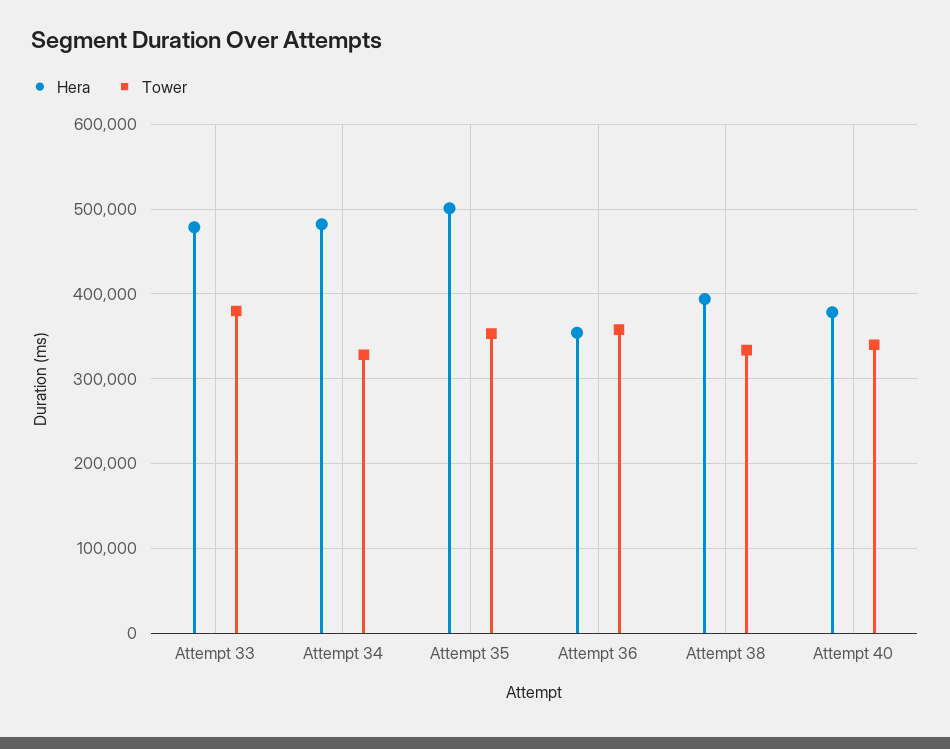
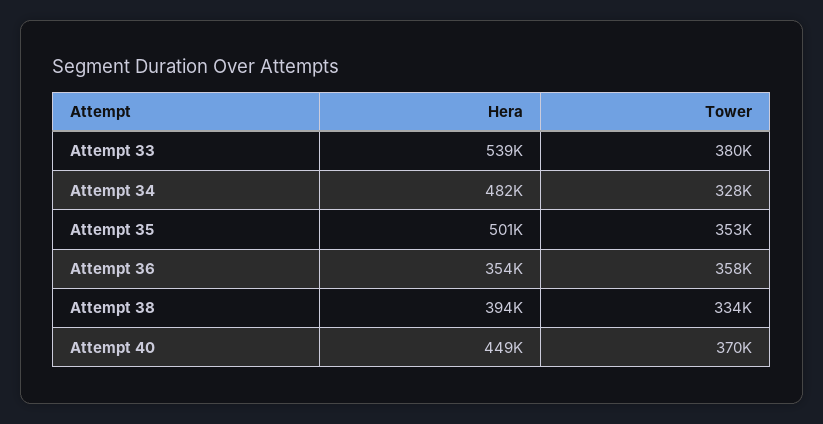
Hera, Attempt 33: 480000 -> 539000
Hera, Attempt 40: 380000 -> 449000
Tower, Attempt 40: 340000 -> 370000

